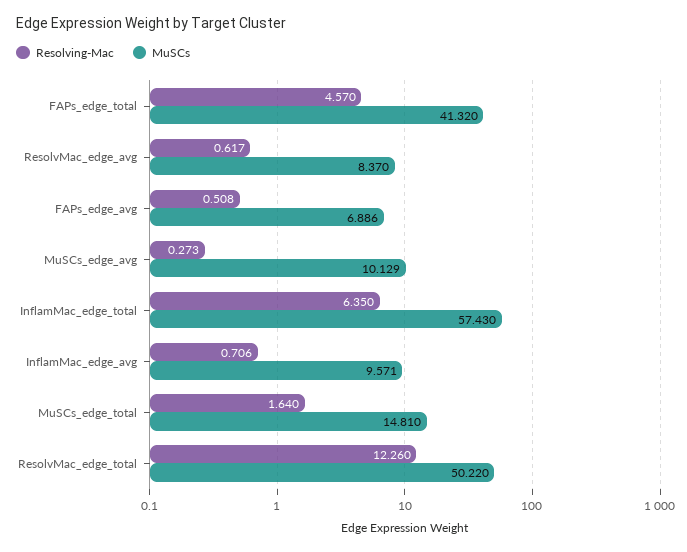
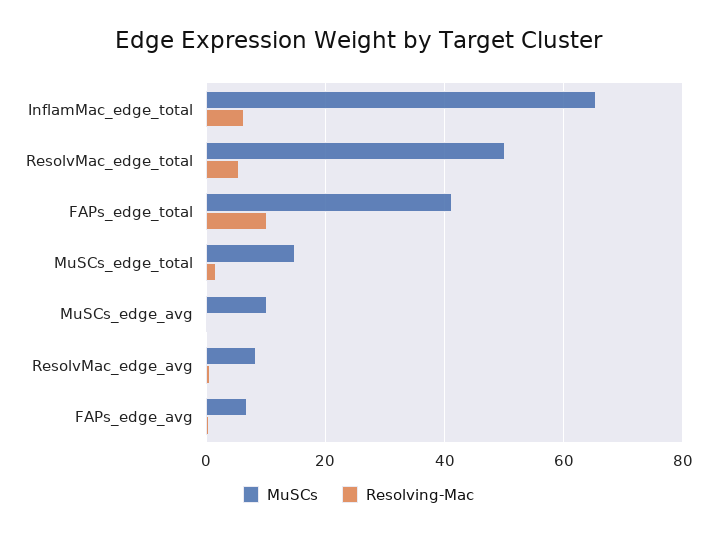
Resolving-Mac, FAPs_edge_total: 4.57 -> 10
MuSCs, InflamMac_edge_total: 57.43 -> 66
Resolving-Mac, InflamMac_edge_avg: 0.706 -> none
MuSCs, InflamMac_edge_avg: 9.571 -> none
Resolving-Mac, ResolvMac_edge_total: 12.26 -> 6

